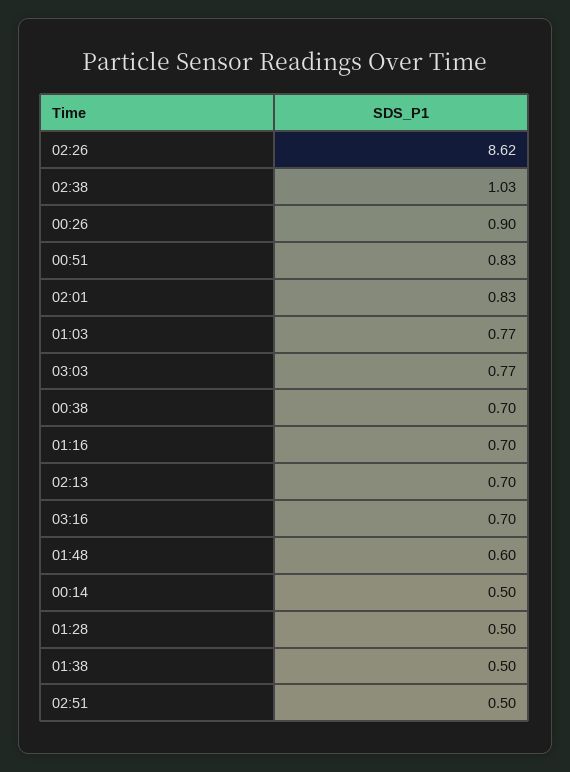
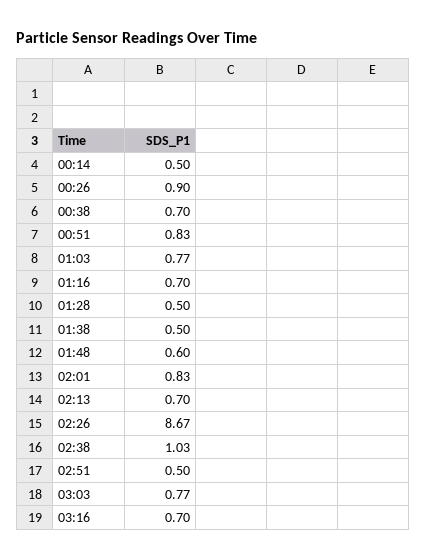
02:26: 8.62 -> 8.67

